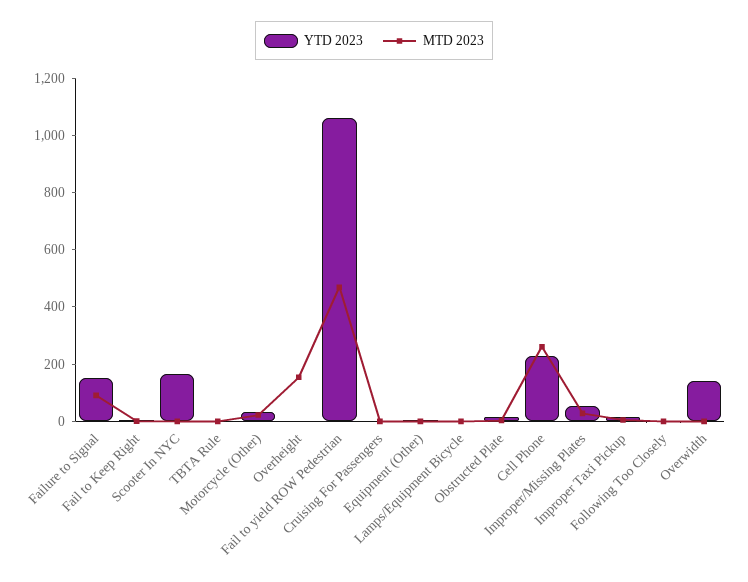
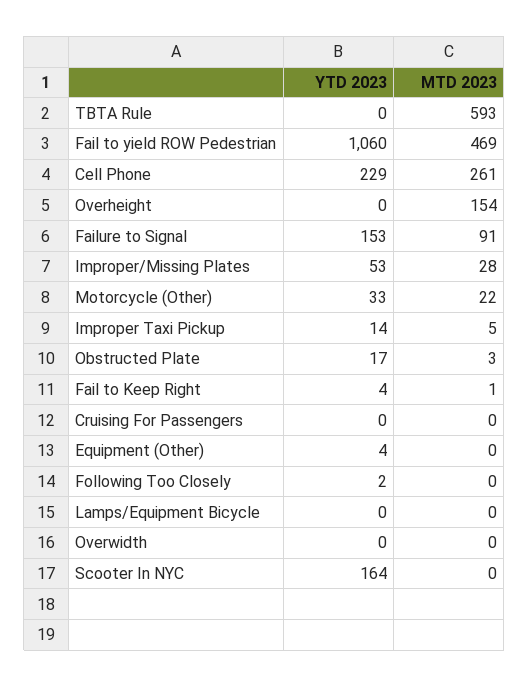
MTD 2023, TBTA Rule: 0 -> 593
YTD 2023, Overwidth: 150 -> 0

